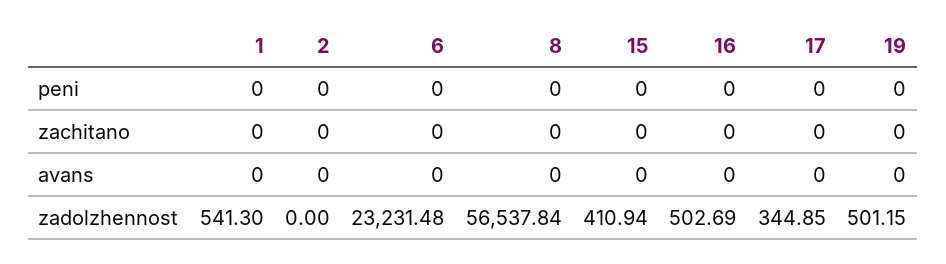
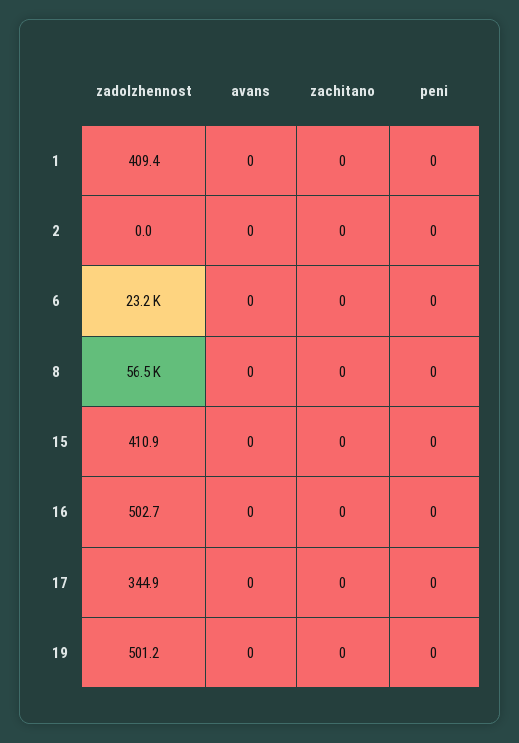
1, zadolzhennost: 541.3 -> 409.4

